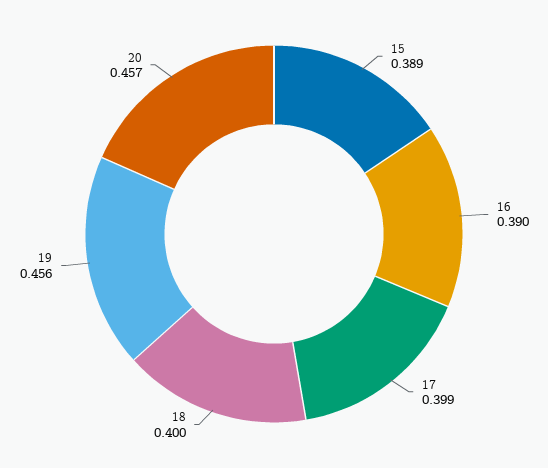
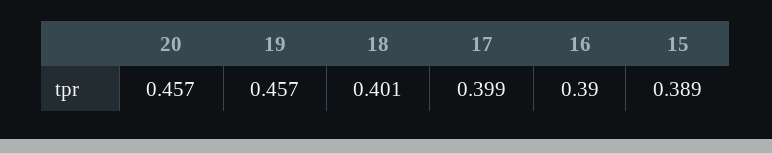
18: 0.4 -> 0.401
19: 0.456 -> 0.457

